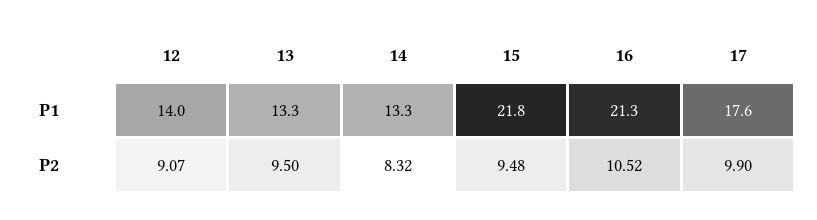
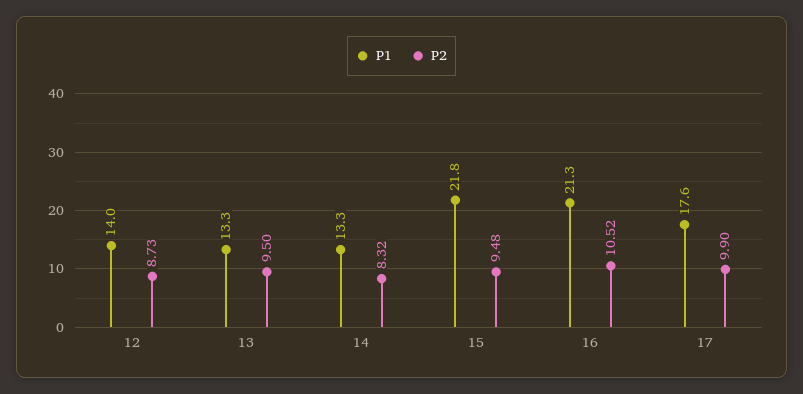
P2, 12: 9.07 -> 8.73

